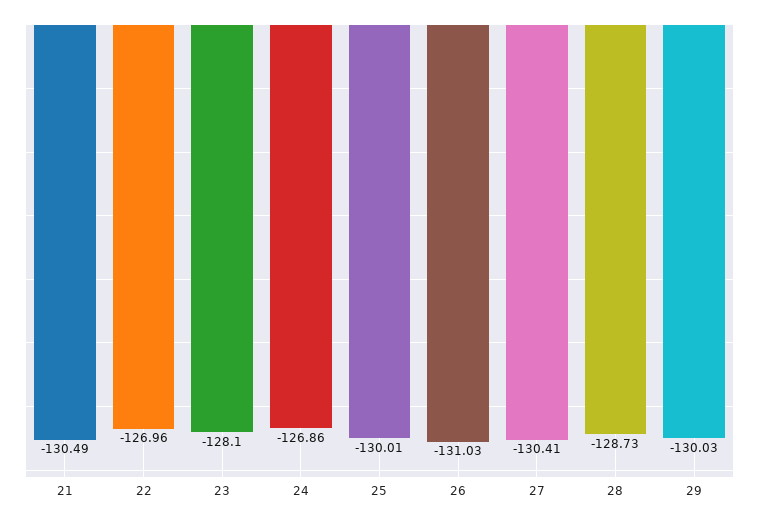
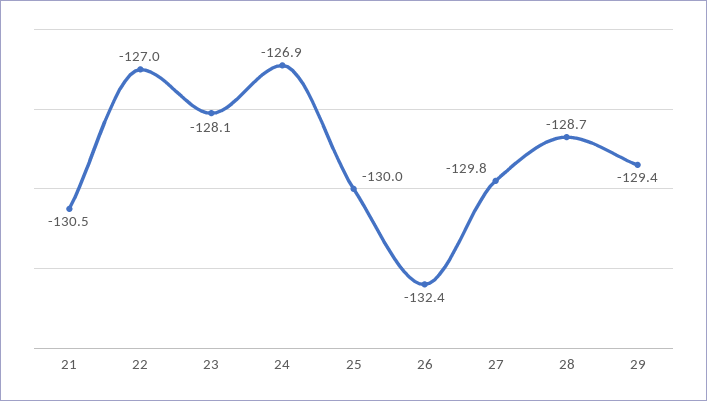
26: -131.03 -> -132.4
27: -130.41 -> -129.8
29: -130.03 -> -129.4

